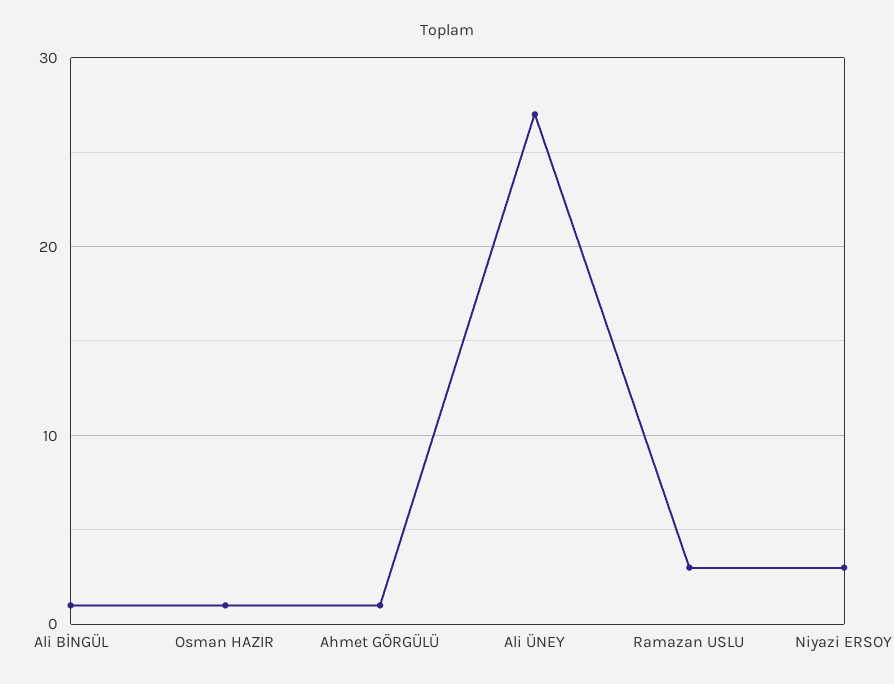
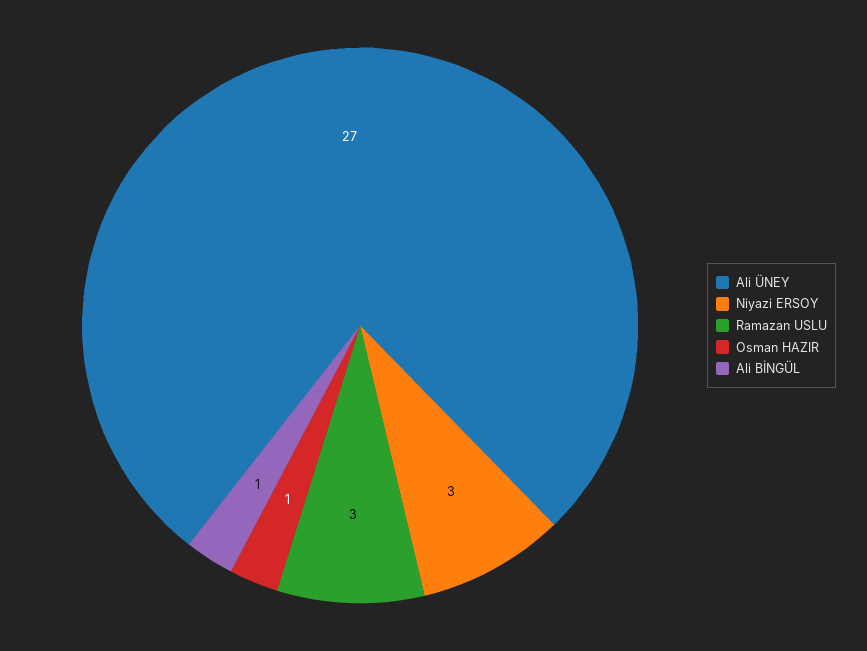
Ahmet GÖRGÜLÜ: 1 -> none

